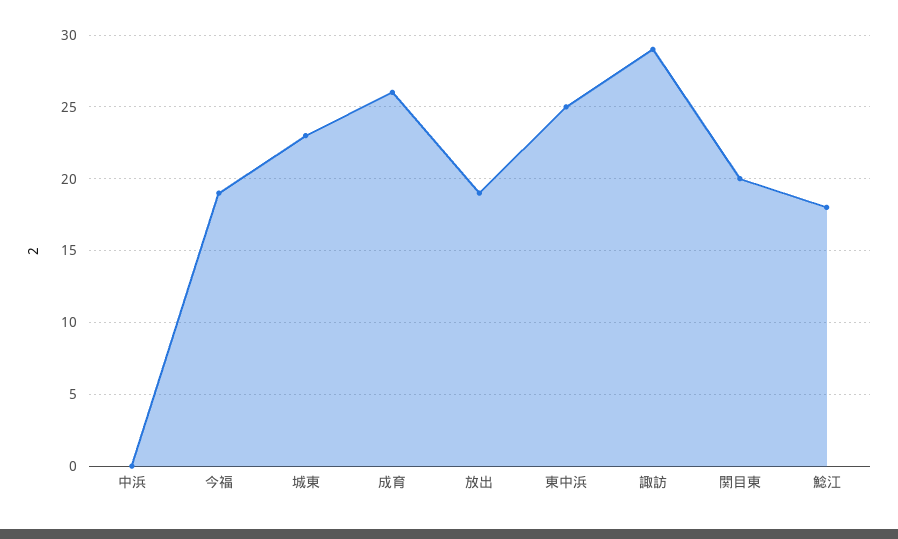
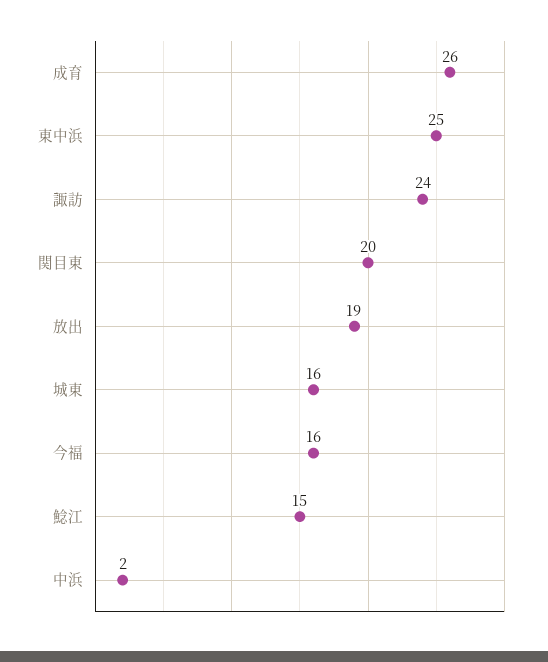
中浜: 0 -> 2
今福: 19 -> 16
城東: 23 -> 16
諏訪: 29 -> 24
鯰江: 18 -> 15

